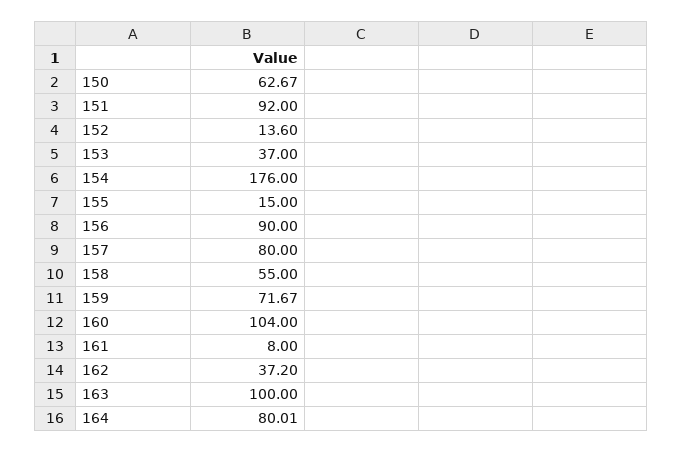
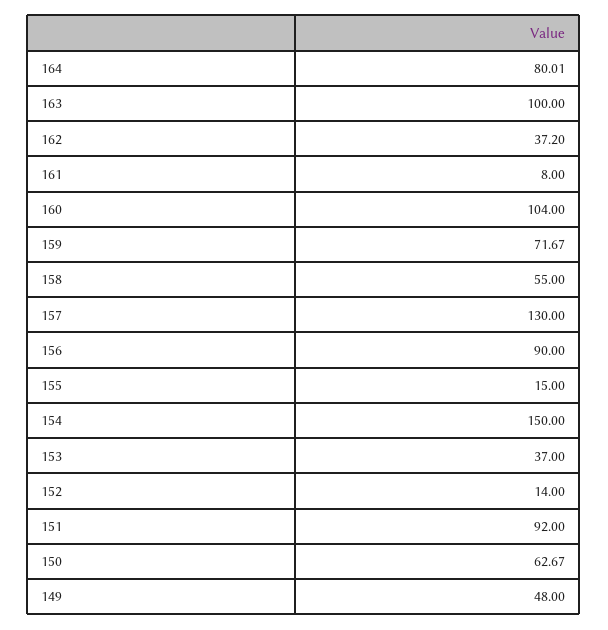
152: 13.6 -> 14
154: 176 -> 150
157: 80 -> 130
149: none -> 48

